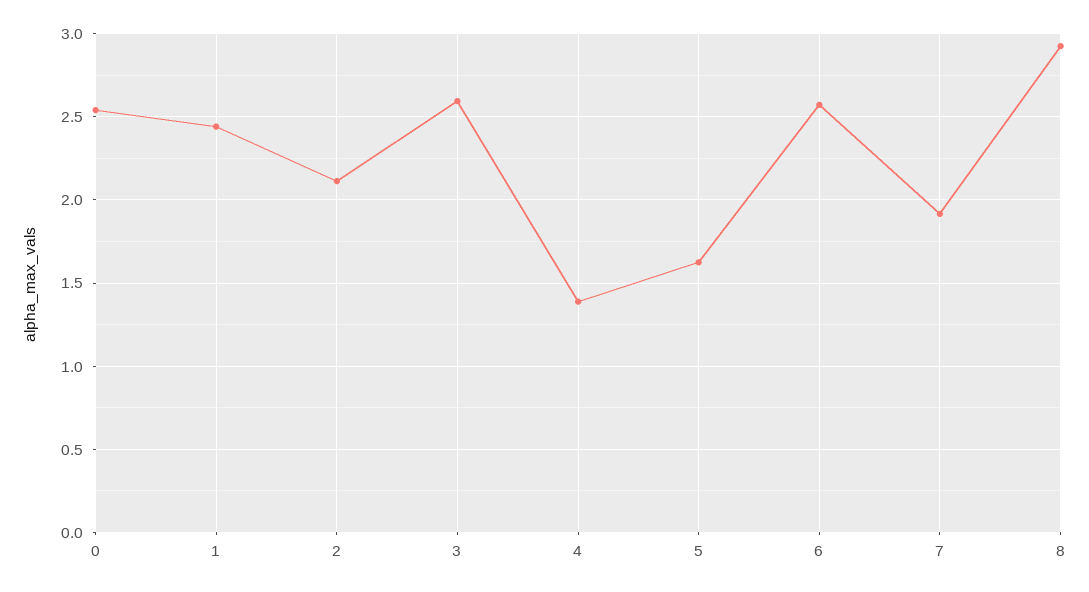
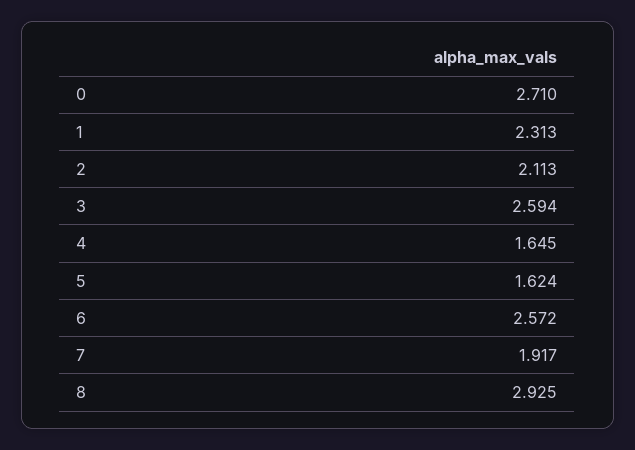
0: 2.55 -> 2.71
1: 2.45 -> 2.313
4: 1.4 -> 1.645

